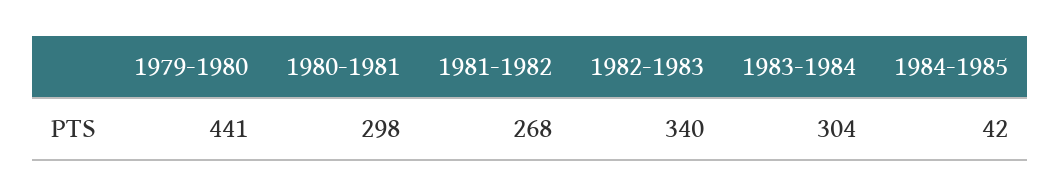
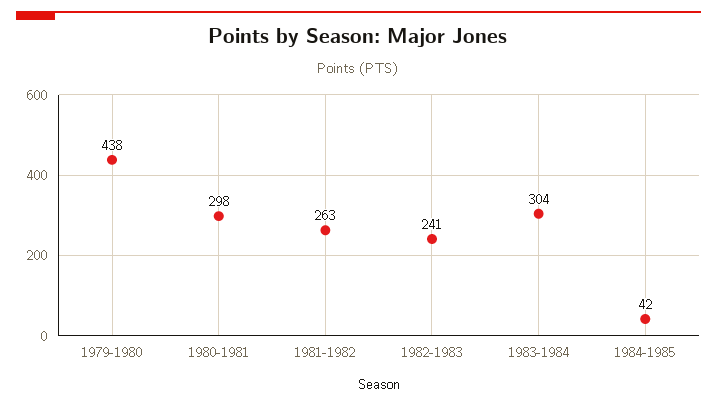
1979-1980: 441 -> 438
1981-1982: 268 -> 263
1982-1983: 340 -> 241

